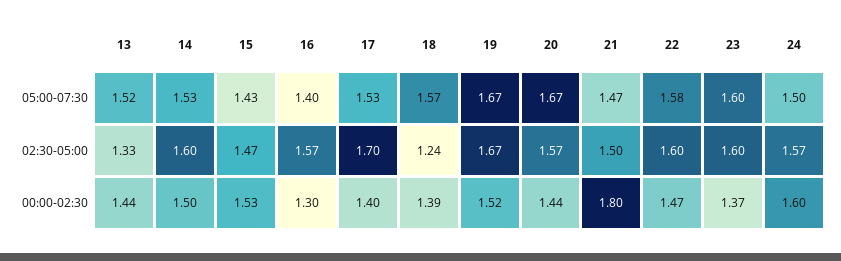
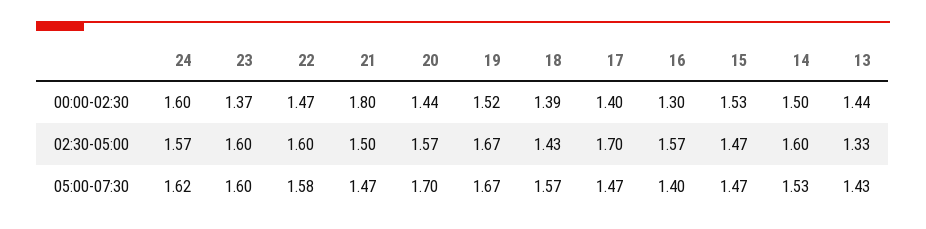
13, 05:00-07:30: 1.52 -> 1.43
15, 05:00-07:30: 1.43 -> 1.47
17, 05:00-07:30: 1.53 -> 1.47
20, 05:00-07:30: 1.67 -> 1.7
24, 05:00-07:30: 1.5 -> 1.62
18, 02:30-05:00: 1.24 -> 1.43

